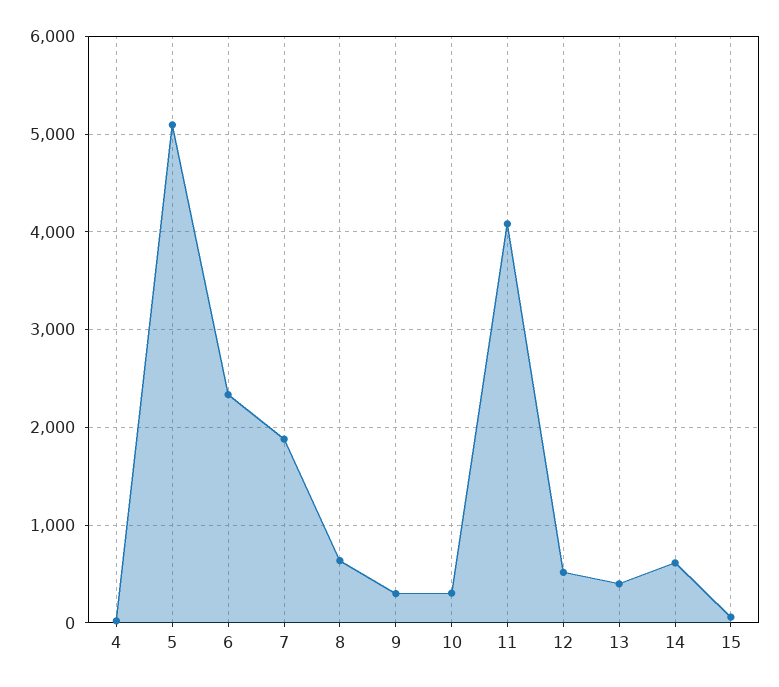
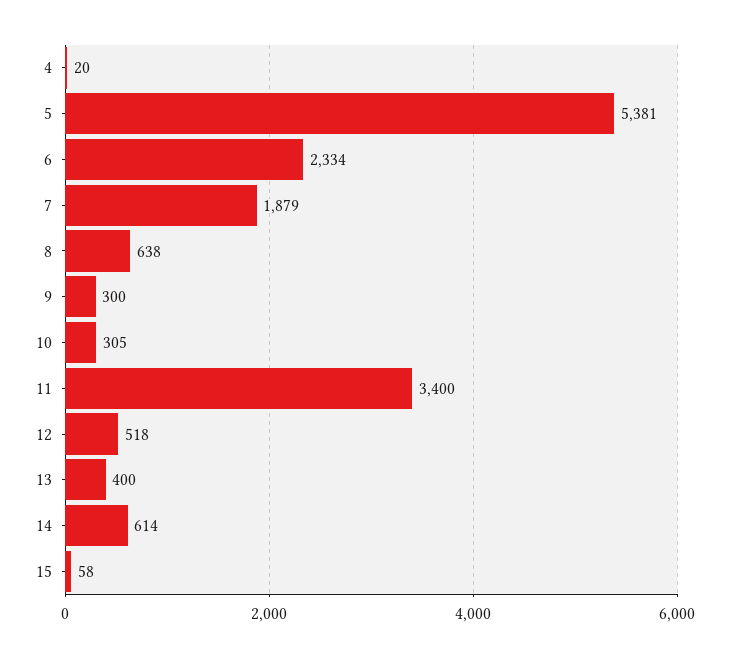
5: 5100 -> 5381
11: 4100 -> 3400

